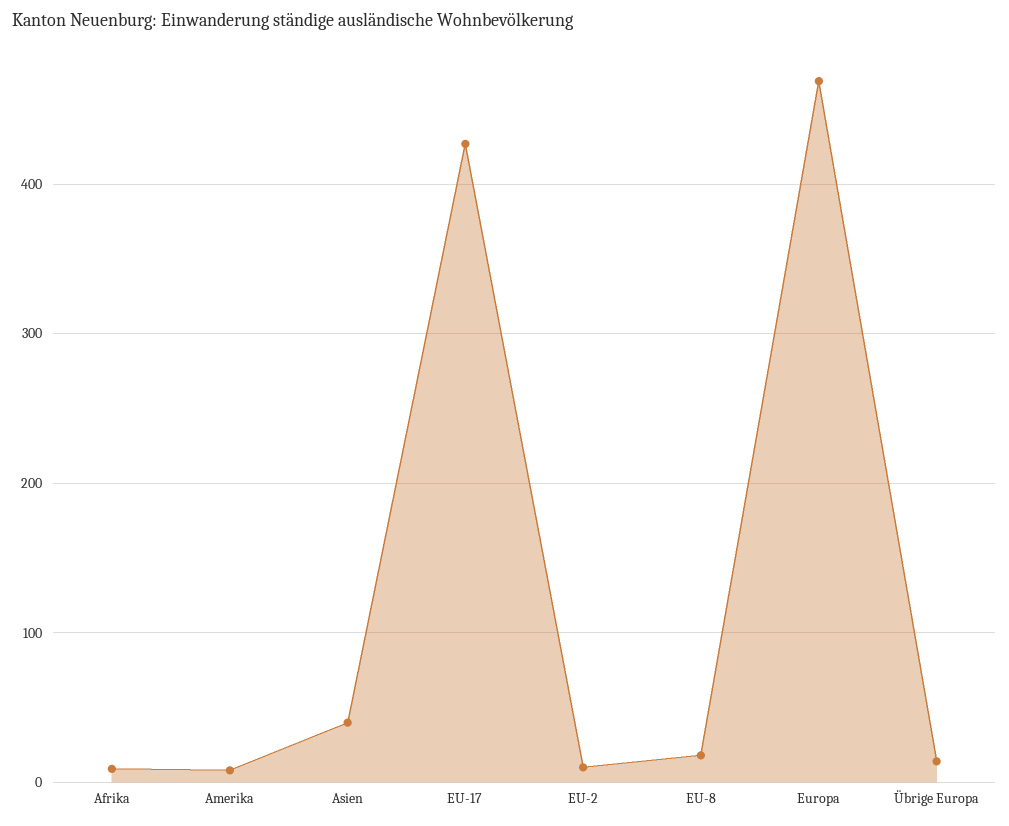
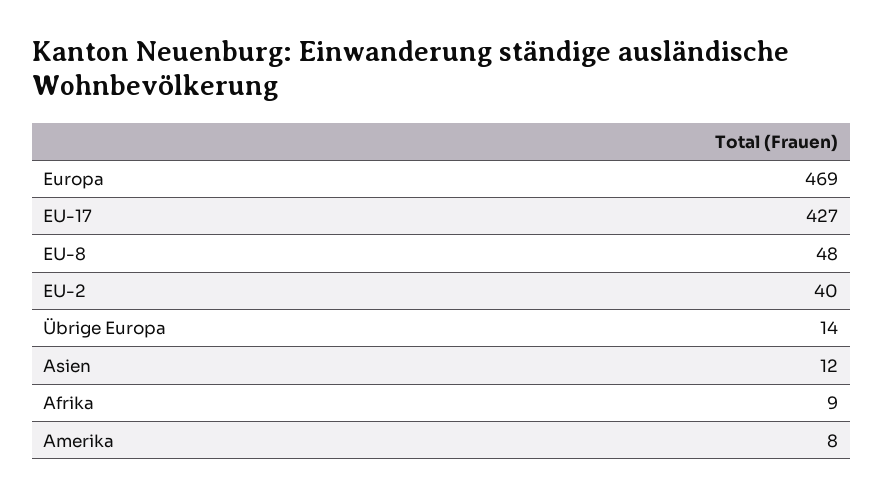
Asien: 40 -> 12
EU-2: 10 -> 40
EU-8: 20 -> 48

